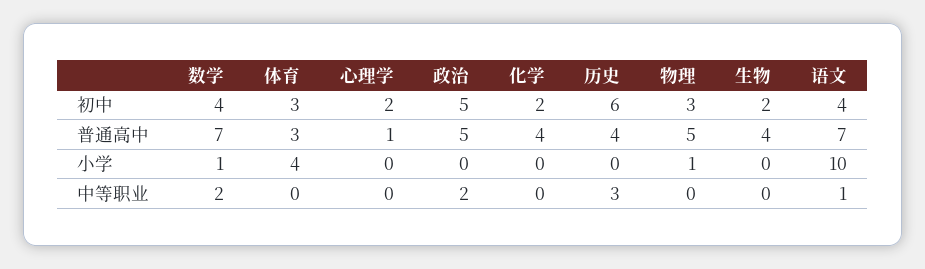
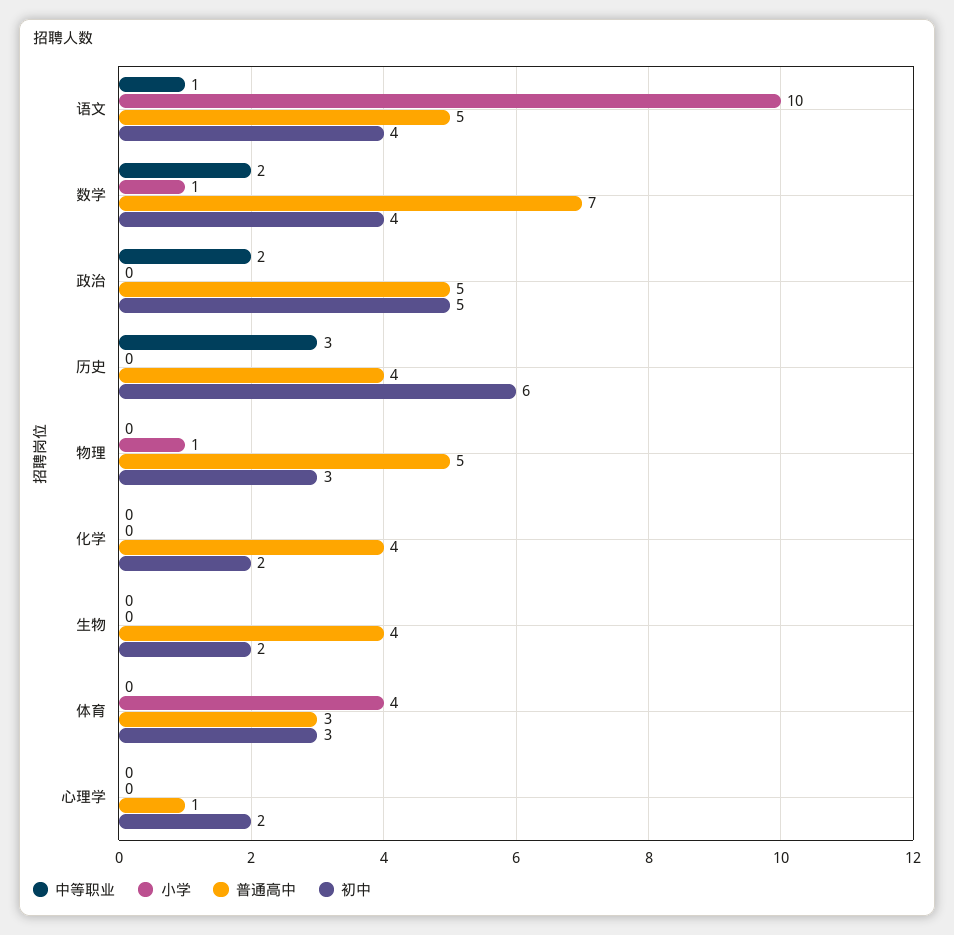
普通高中, 语文: 7 -> 5

